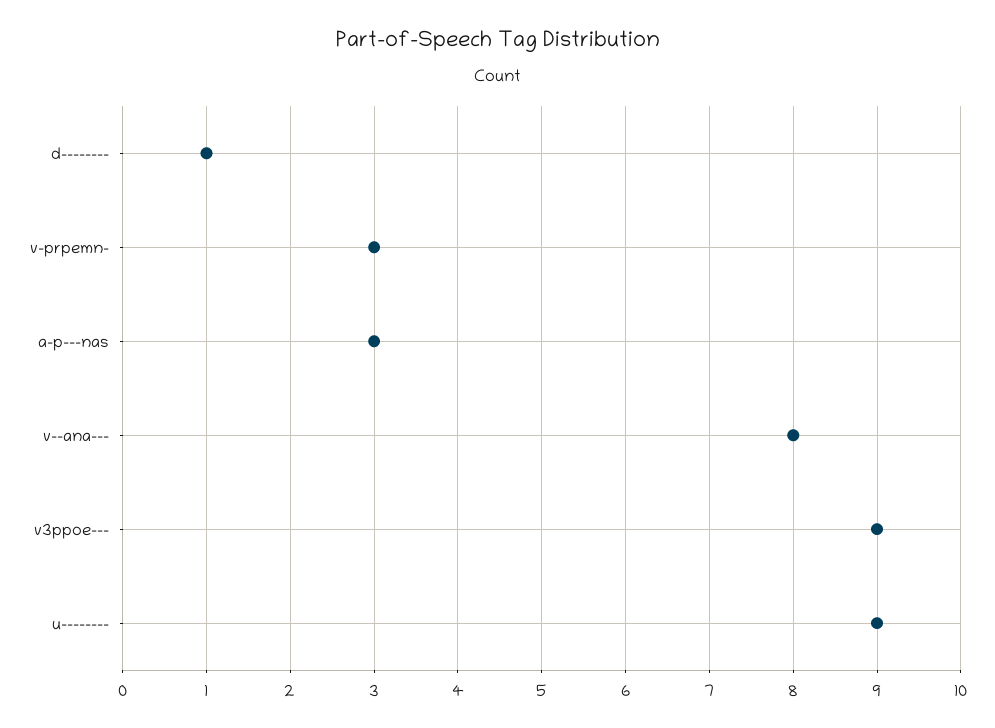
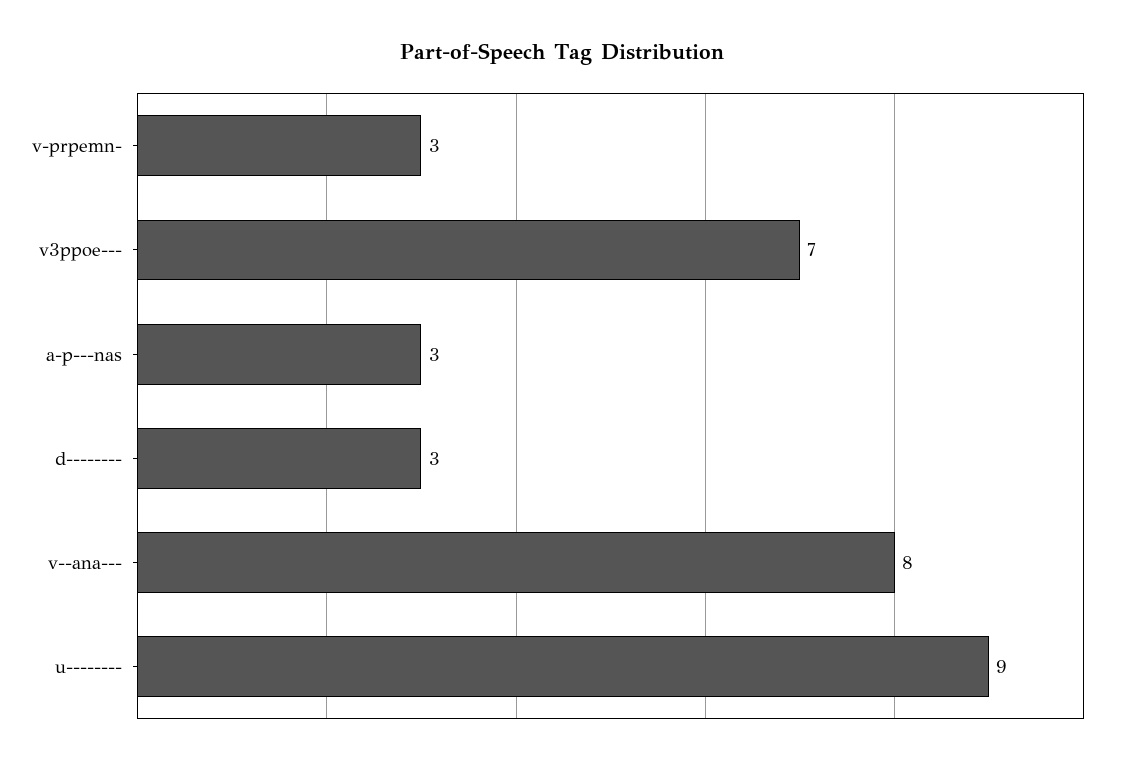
d--------: 1 -> 3
v3ppoe---: 9 -> 7

